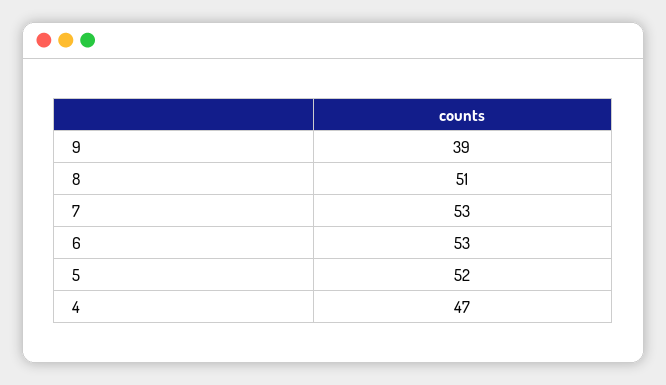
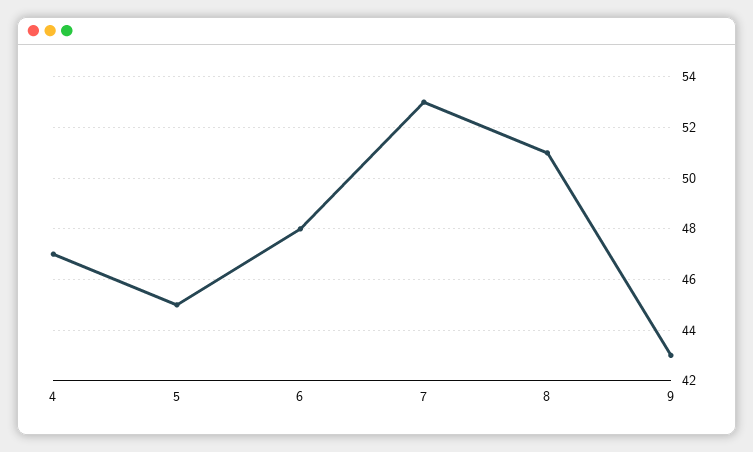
9: 39 -> 43
6: 53 -> 48
5: 52 -> 45

